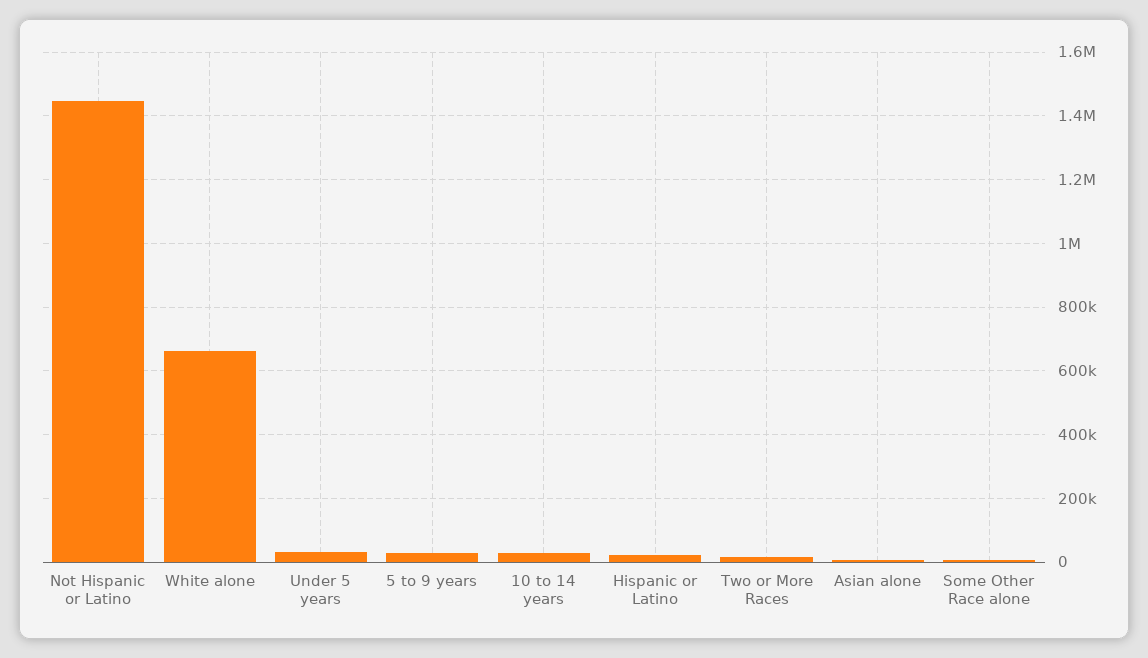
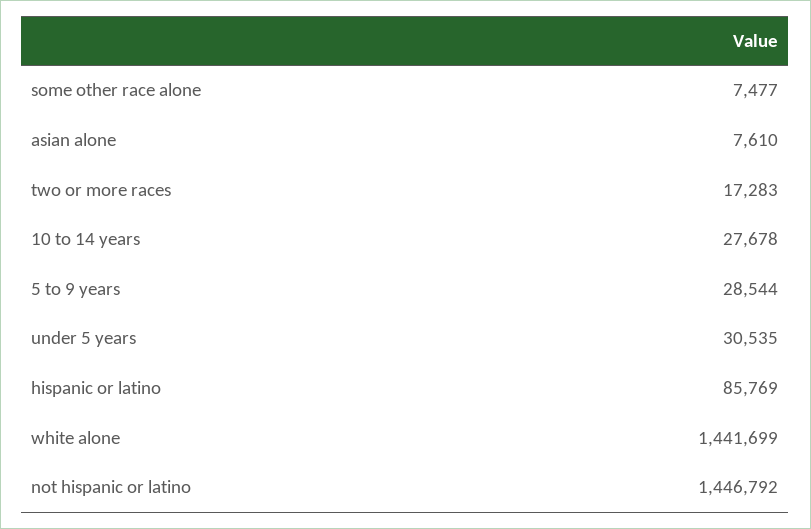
White alone: 660000 -> 1441699
Hispanic or Latino: 20000 -> 85769

